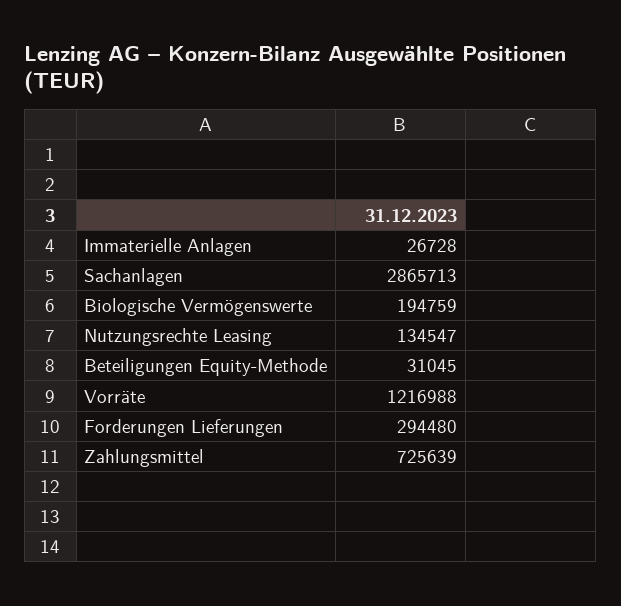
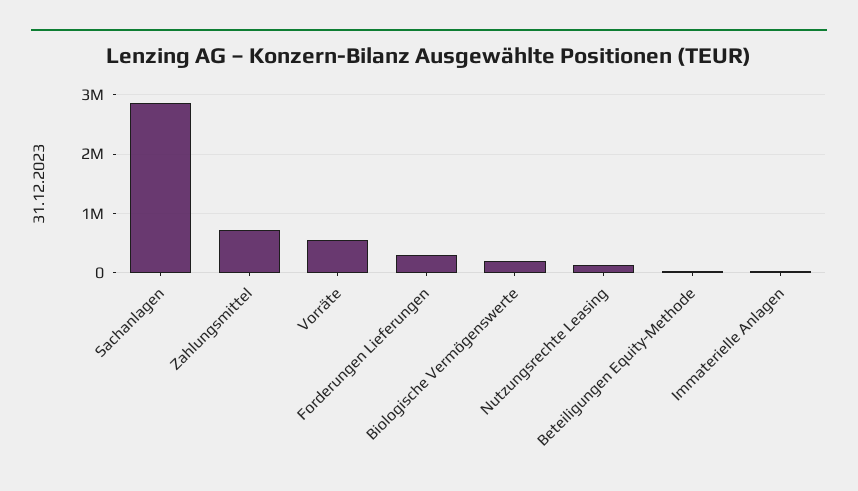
Vorräte: 1216988 -> 600000

